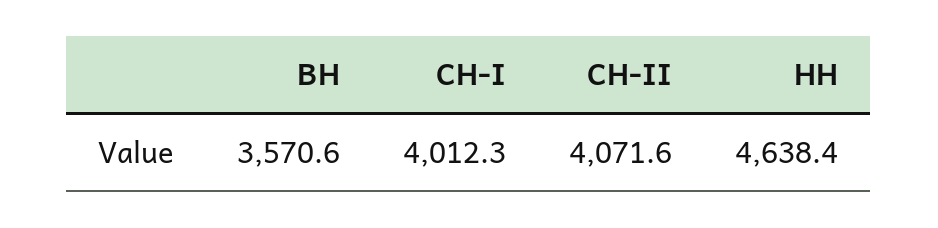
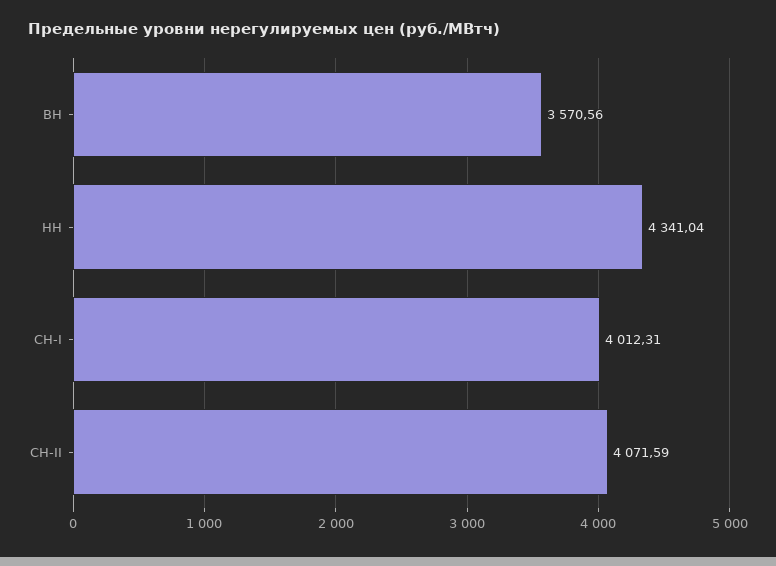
НН: 4638.4 -> 4341.04

